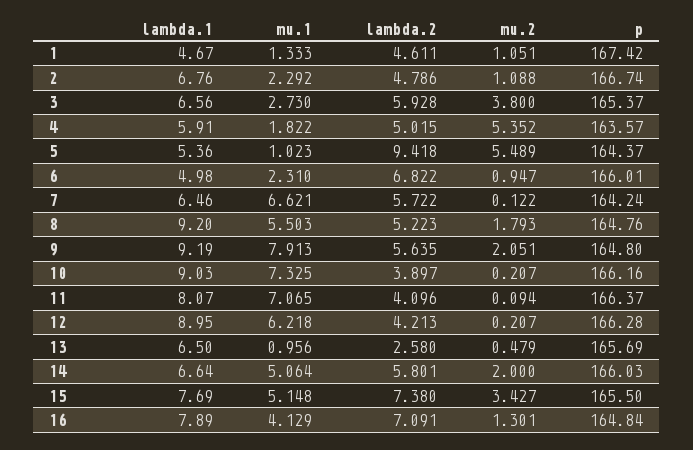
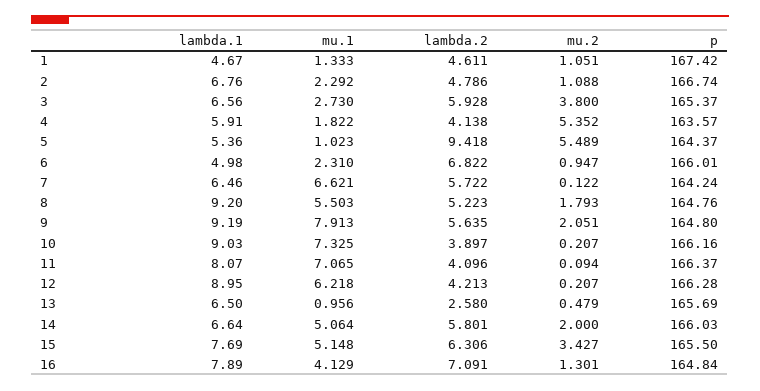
lambda.2, 4: 5.015 -> 4.138
lambda.2, 15: 7.38 -> 6.306

